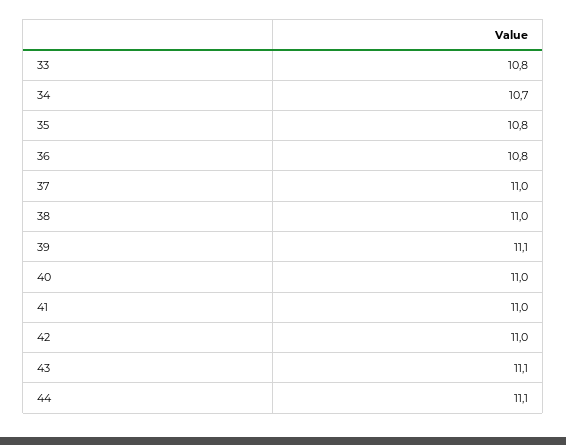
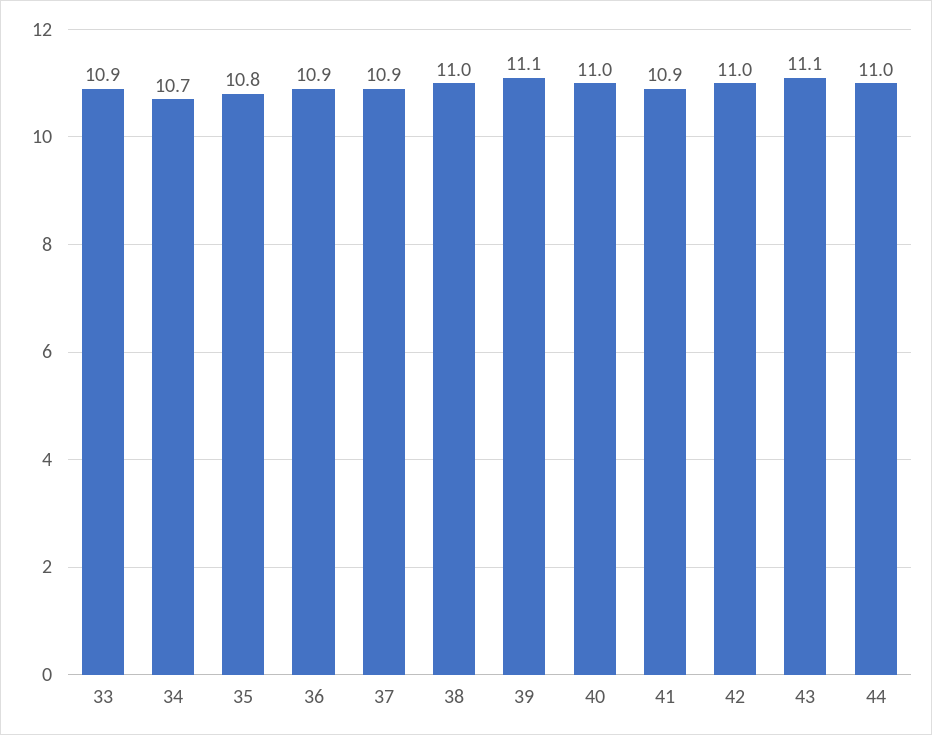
33: 10.8 -> 10.9
36: 10.8 -> 10.9
37: 11 -> 10.9
41: 11 -> 10.9
44: 11.1 -> 11

